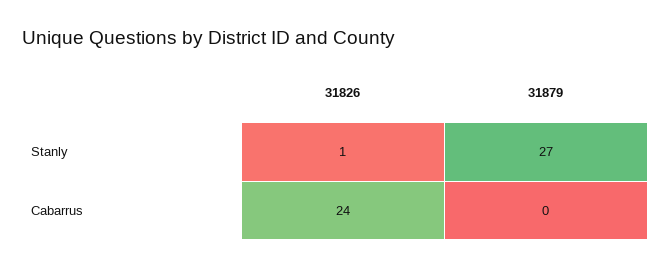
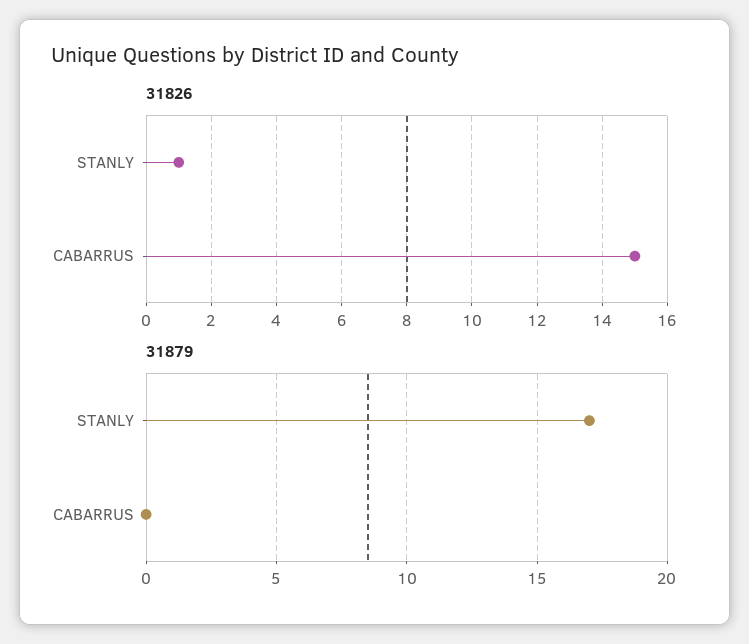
31879, Stanly: 27 -> 17
31826, Cabarrus: 24 -> 15

